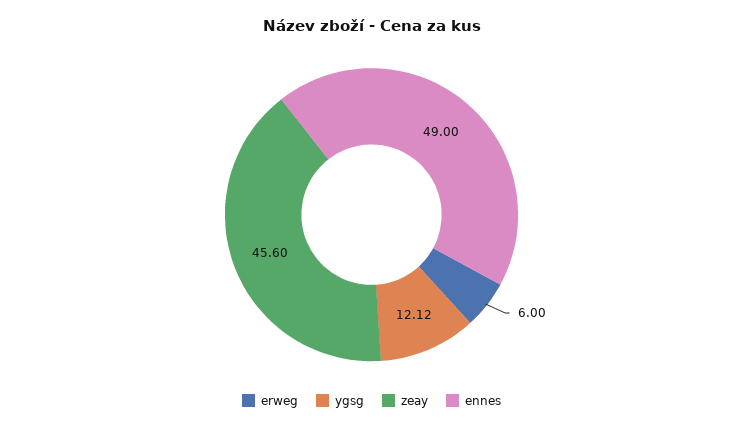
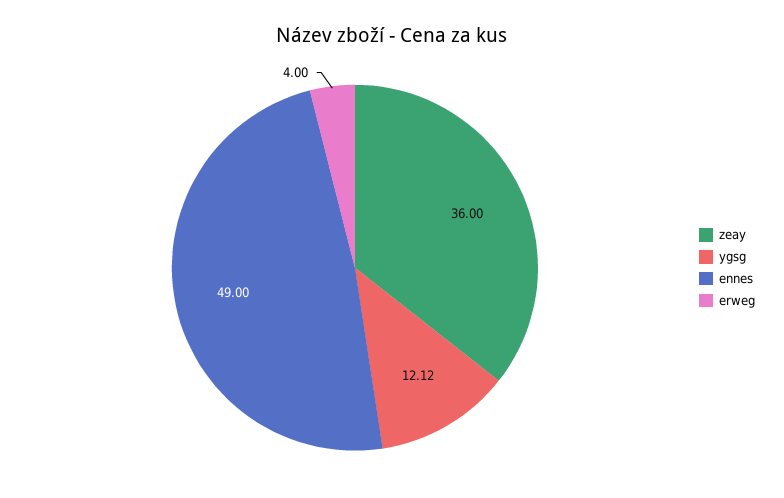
erweg: 6 -> 4
zeay: 45.6 -> 36

